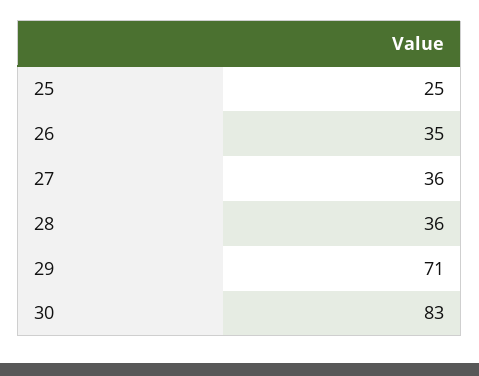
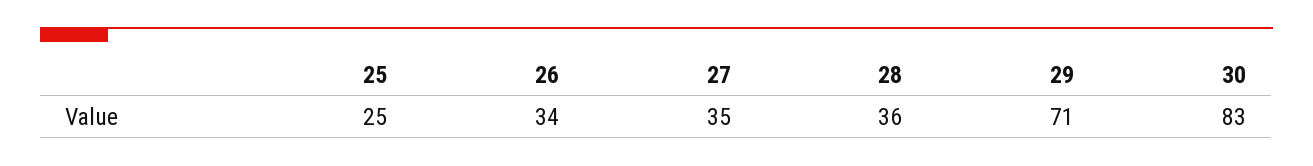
26: 35 -> 34
27: 36 -> 35

